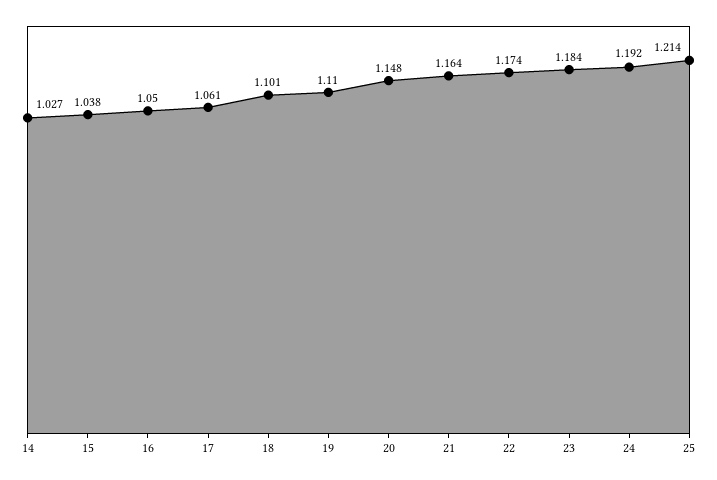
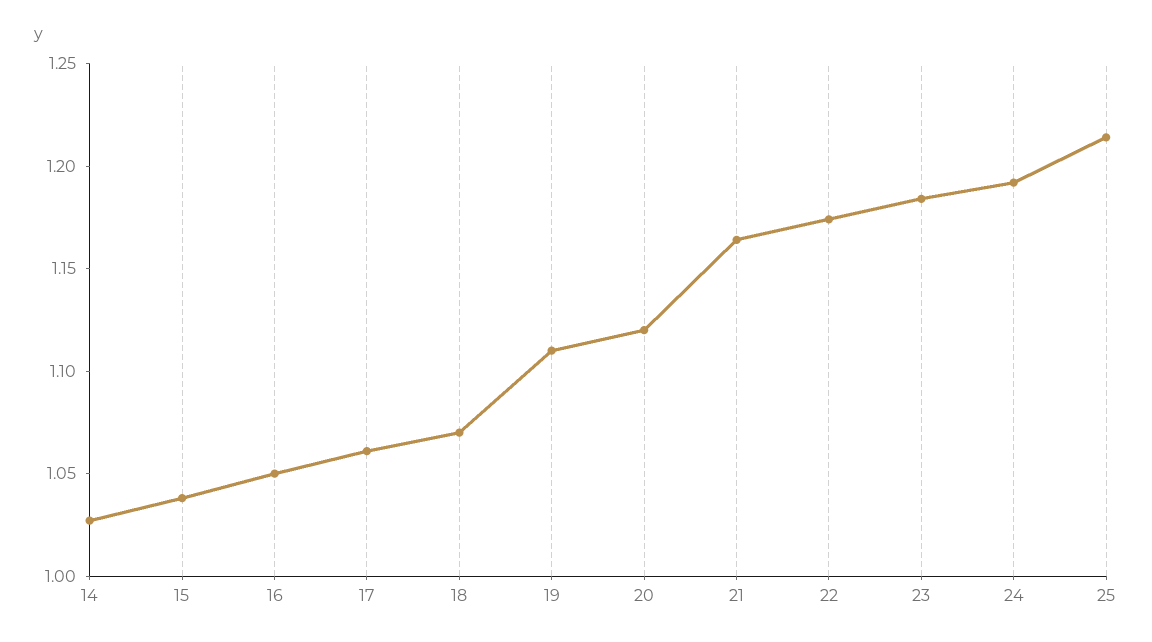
18: 1.101 -> 1.07
20: 1.148 -> 1.12

